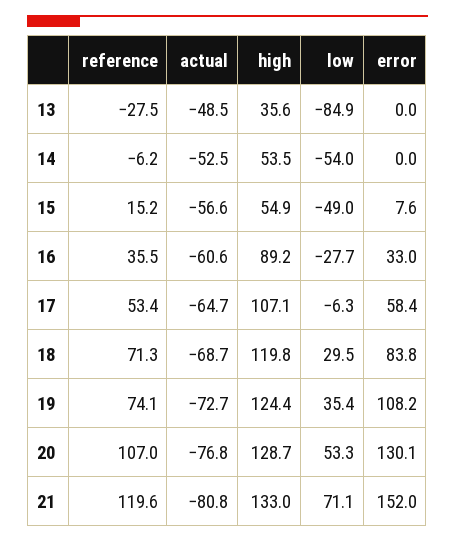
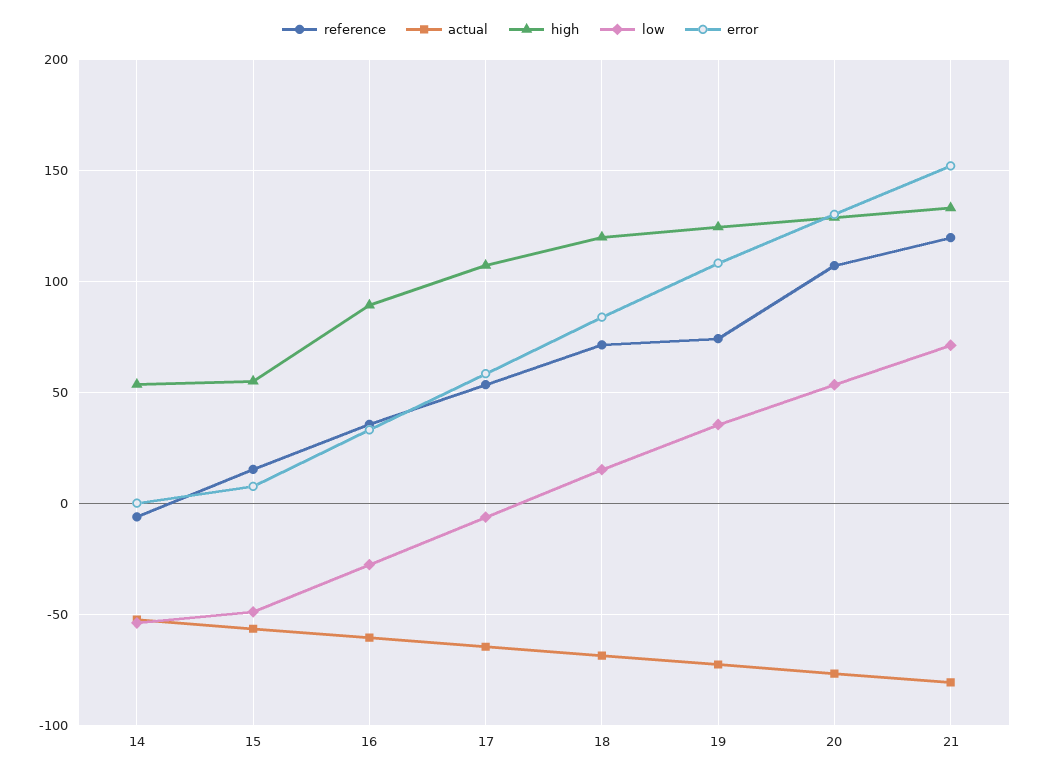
reference, 13: -27.5 -> none
actual, 13: -48.5 -> none
high, 13: 35.6 -> none
low, 13: -84.9 -> none
error, 13: 0 -> none
low, 18: 29.5 -> 15

